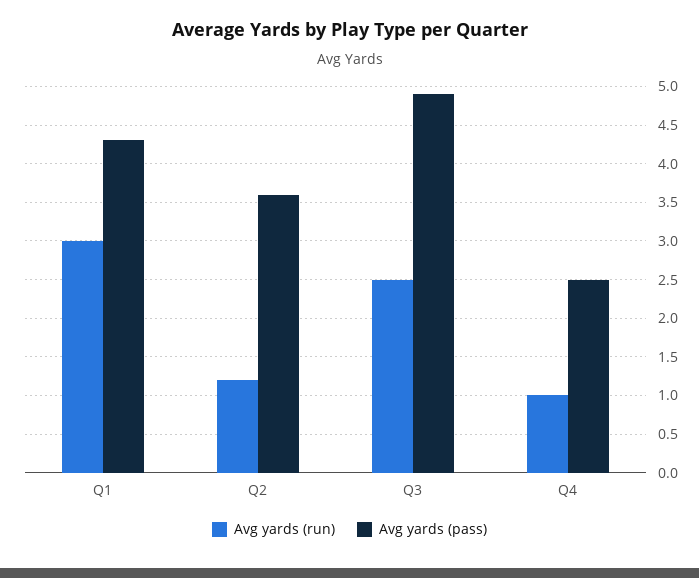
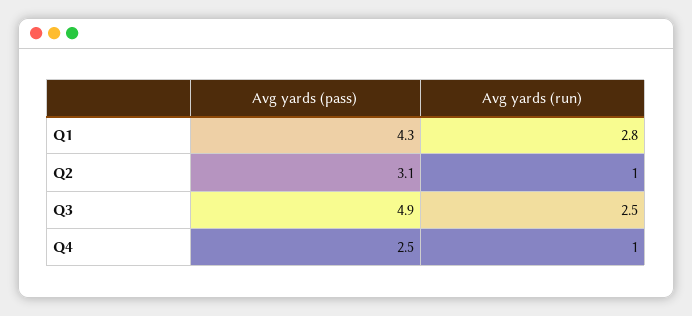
Avg yards (run), Q1: 3 -> 2.8
Avg yards (run), Q2: 1.2 -> 1
Avg yards (pass), Q2: 3.6 -> 3.1

